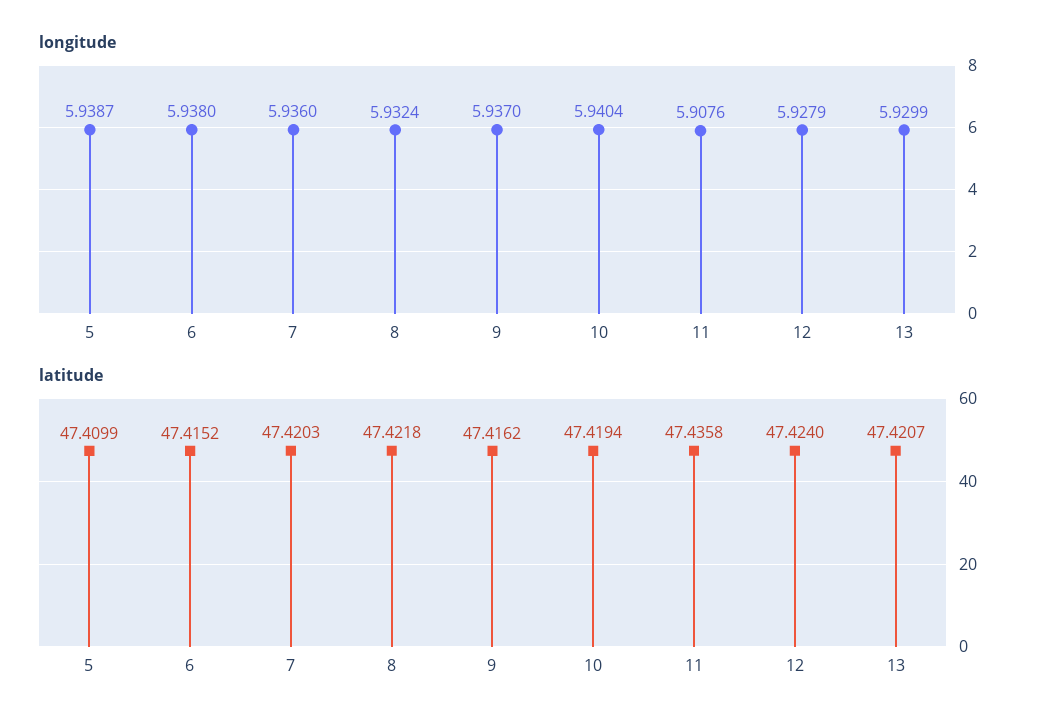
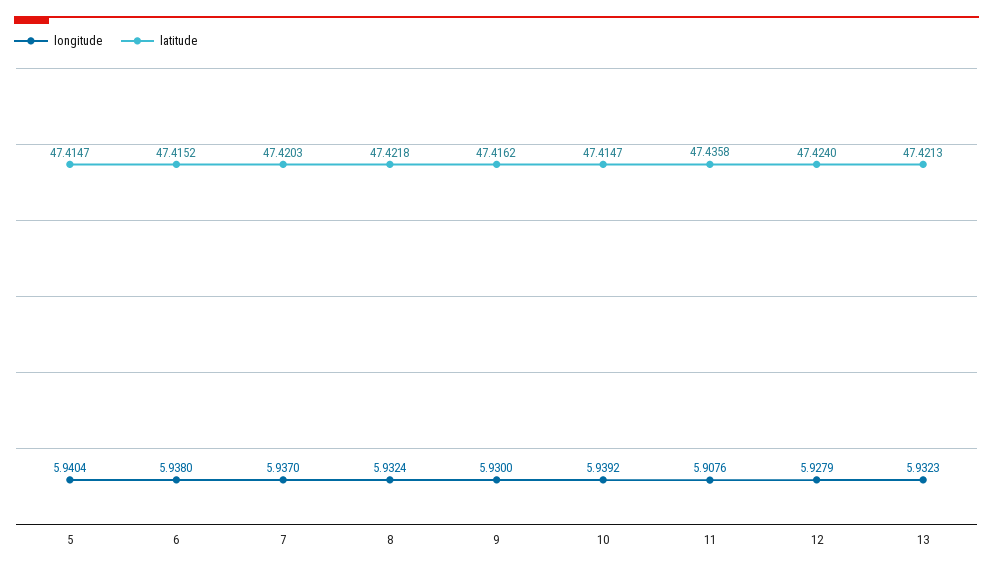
longitude, 5: 5.9387 -> 5.9404
longitude, 7: 5.936 -> 5.937
longitude, 9: 5.937 -> 5.93
longitude, 10: 5.9404 -> 5.9392
longitude, 13: 5.9299 -> 5.9323
latitude, 5: 47.4099 -> 47.4147
latitude, 10: 47.4194 -> 47.4147
latitude, 13: 47.4207 -> 47.4213

